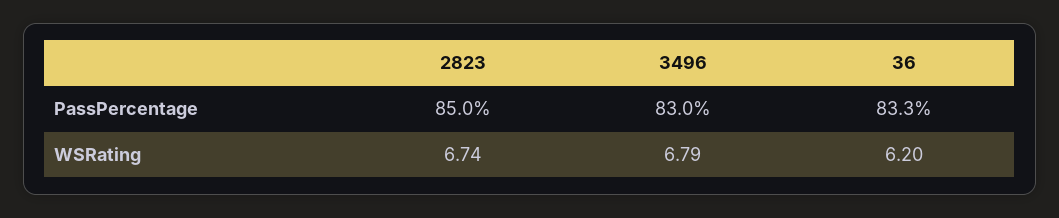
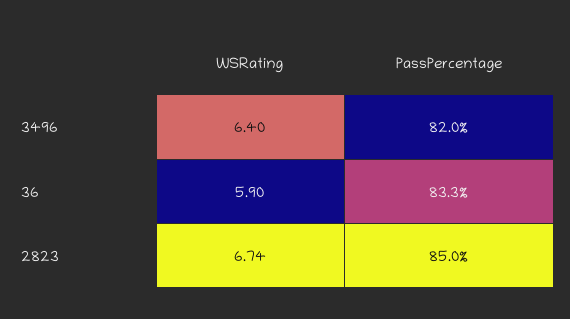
3496, PassPercentage: 83 -> 82
3496, WSRating: 6.79 -> 6.4
36, WSRating: 6.2 -> 5.9

